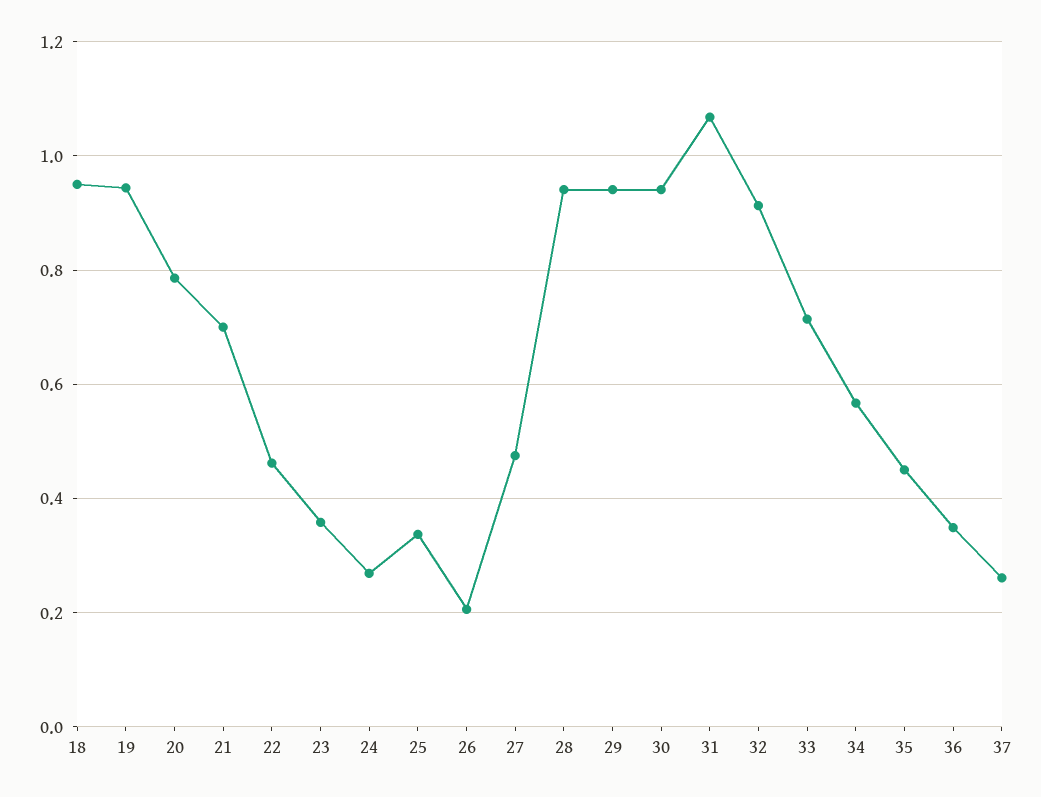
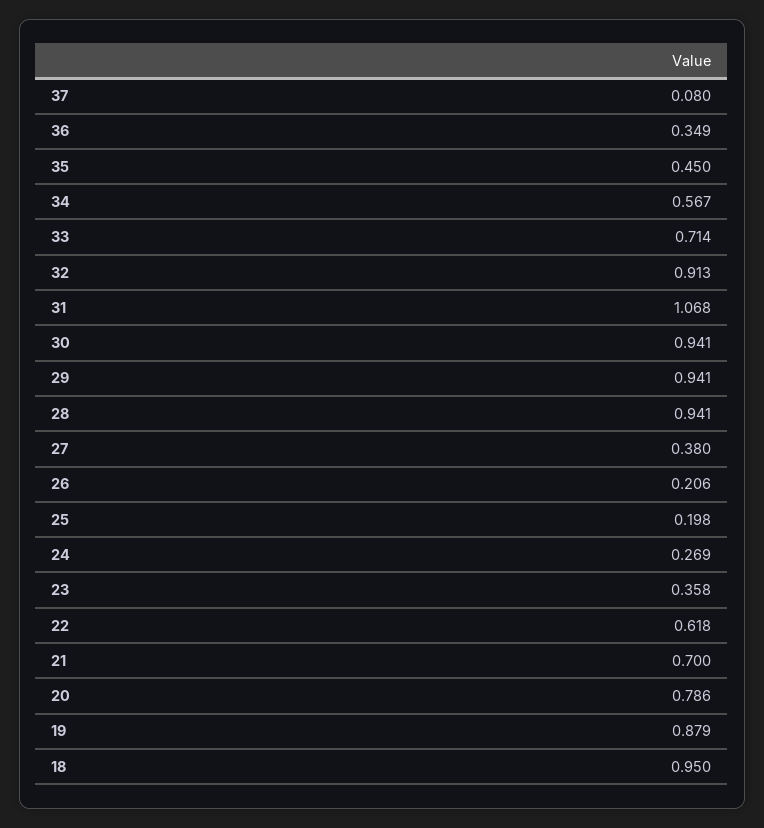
19: 0.94 -> 0.879
22: 0.46 -> 0.618
25: 0.34 -> 0.198
27: 0.48 -> 0.38
37: 0.26 -> 0.08

